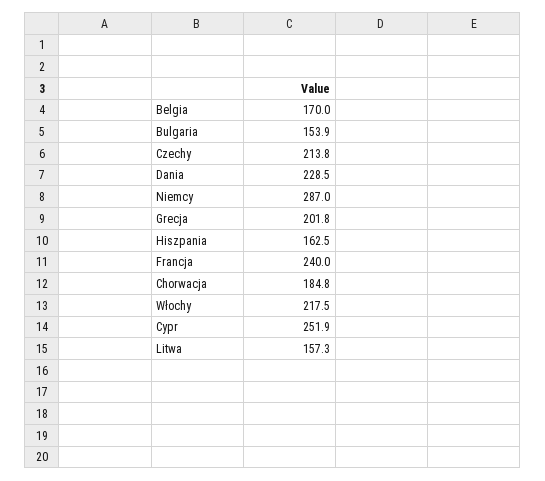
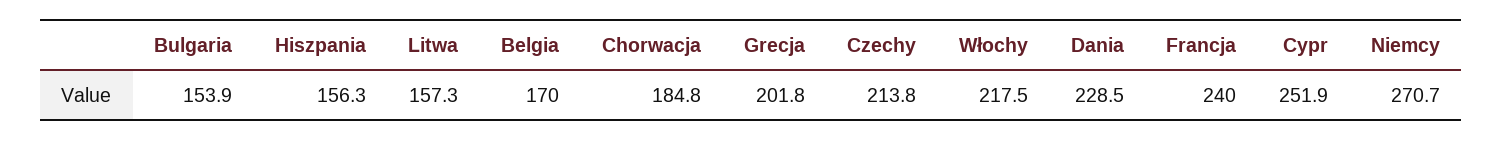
Niemcy: 287 -> 270.7
Hiszpania: 162.5 -> 156.3

